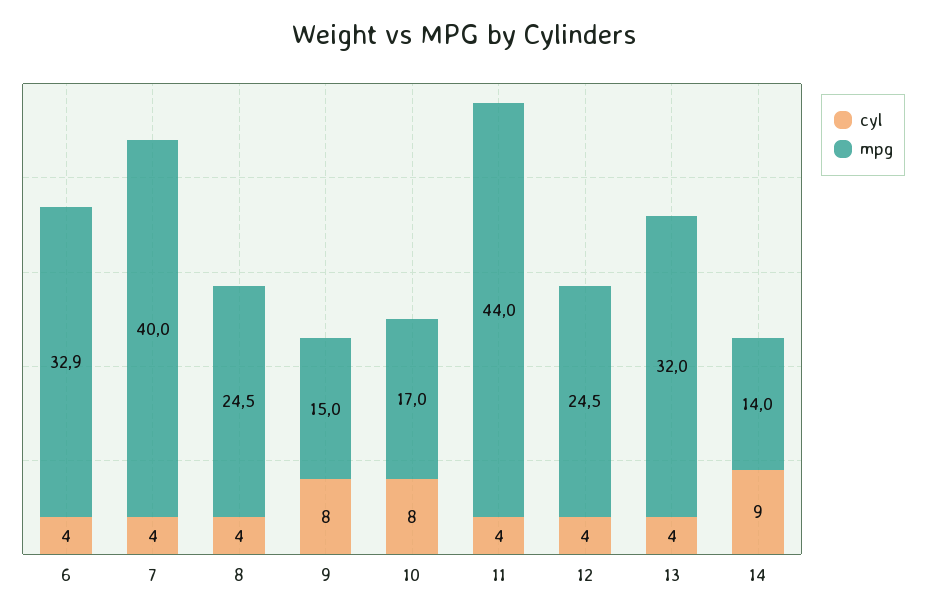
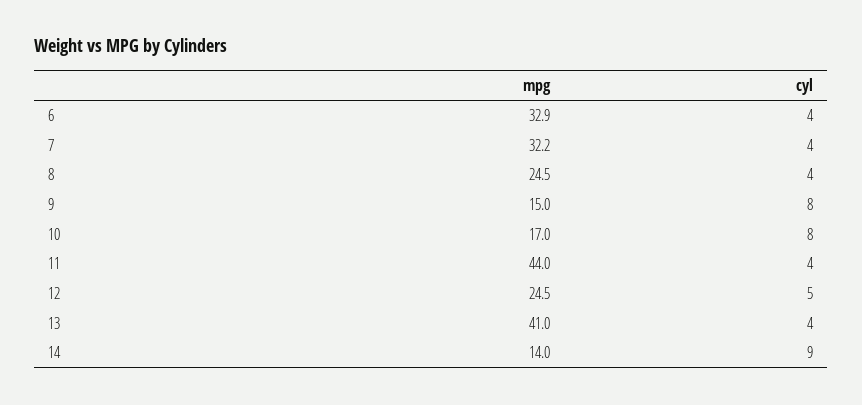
mpg, 7: 40 -> 32.2
cyl, 12: 4 -> 5
mpg, 13: 32 -> 41

